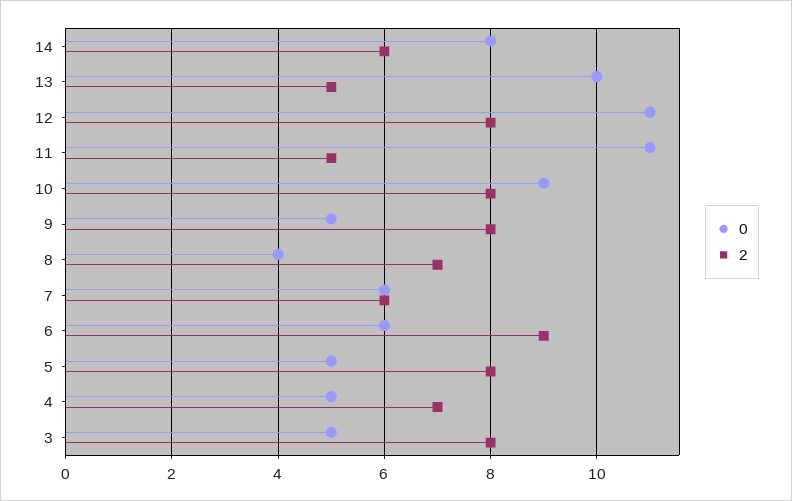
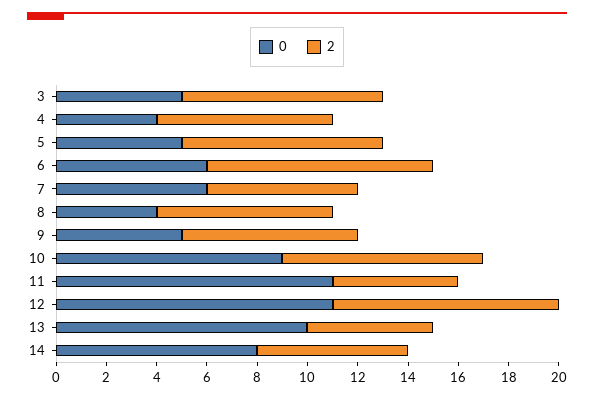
2, 12: 8 -> 9
2, 9: 8 -> 7
0, 4: 5 -> 4

